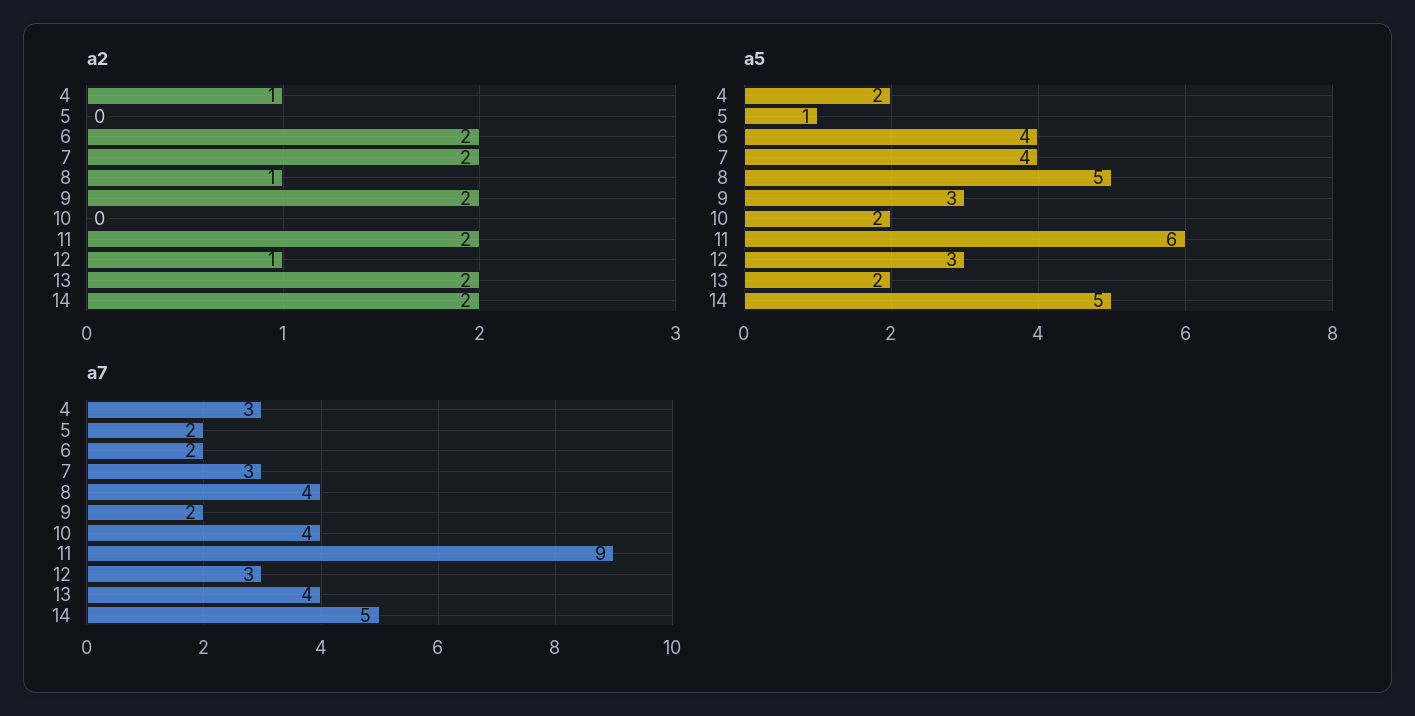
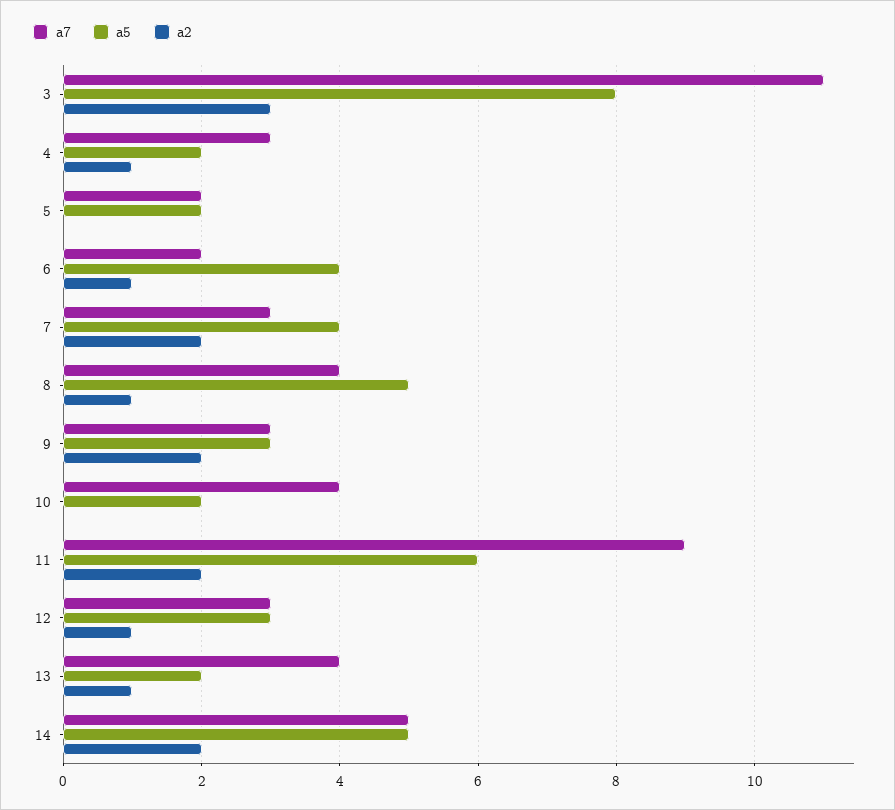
a2, 6: 2 -> 1
a2, 13: 2 -> 1
a5, 5: 1 -> 2
a7, 9: 2 -> 3
a7, 3: none -> 11
a5, 3: none -> 8
a2, 3: none -> 3

